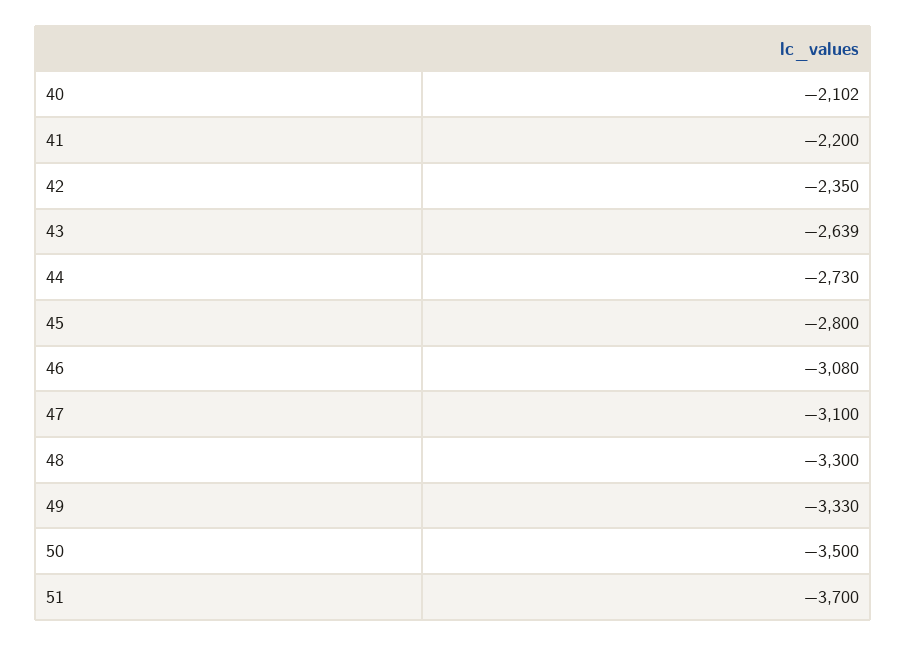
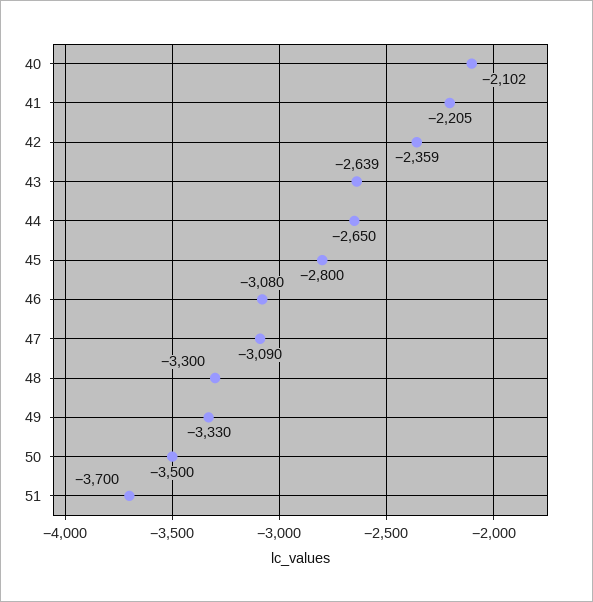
41: -2200 -> -2205
42: -2350 -> -2359
44: -2730 -> -2650
47: -3100 -> -3090

